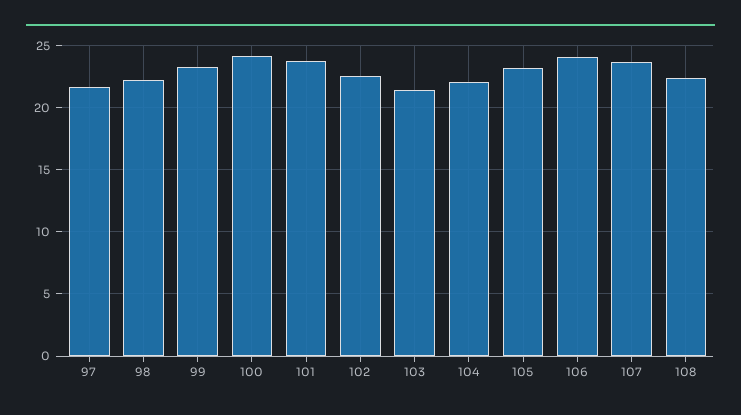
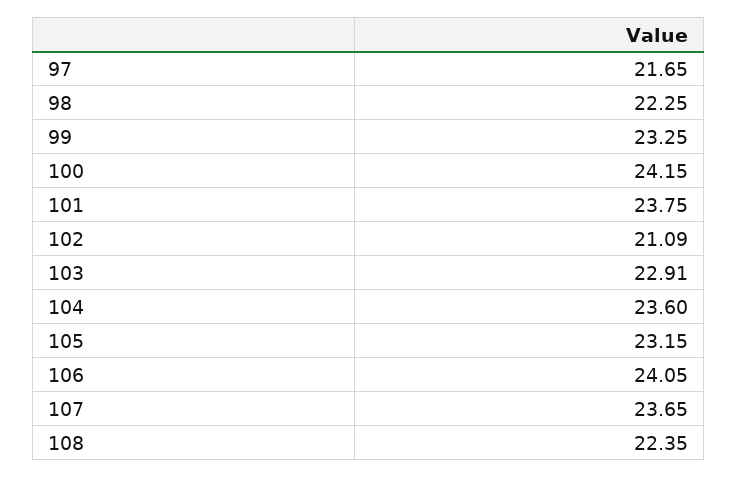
102: 22.5 -> 21.09
103: 21.5 -> 22.91
104: 22 -> 23.6

